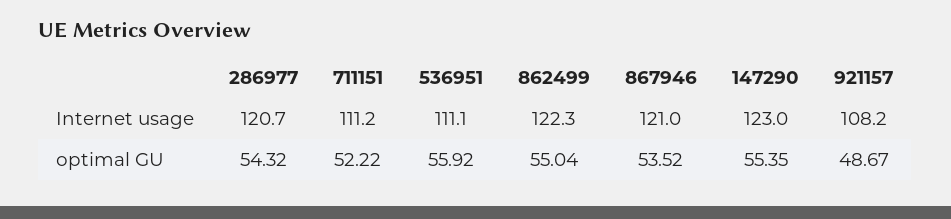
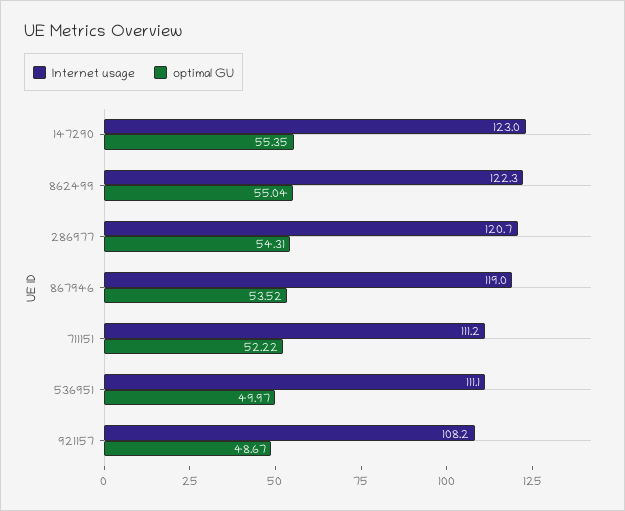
Internet usage, 867946: 121 -> 119
optimal GU, 286977: 54.32 -> 54.31
optimal GU, 536951: 55.92 -> 49.97

